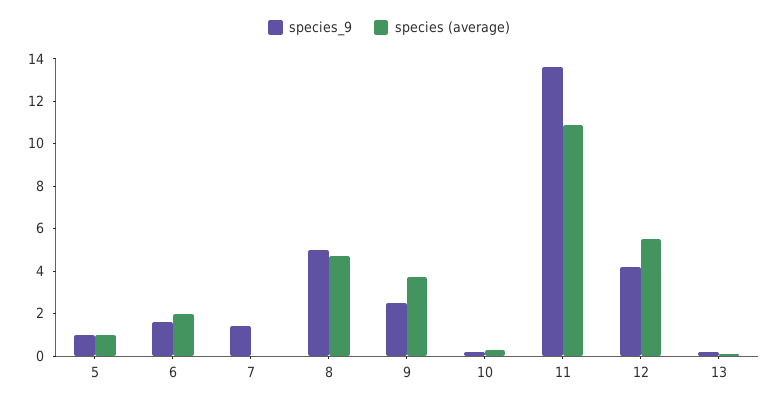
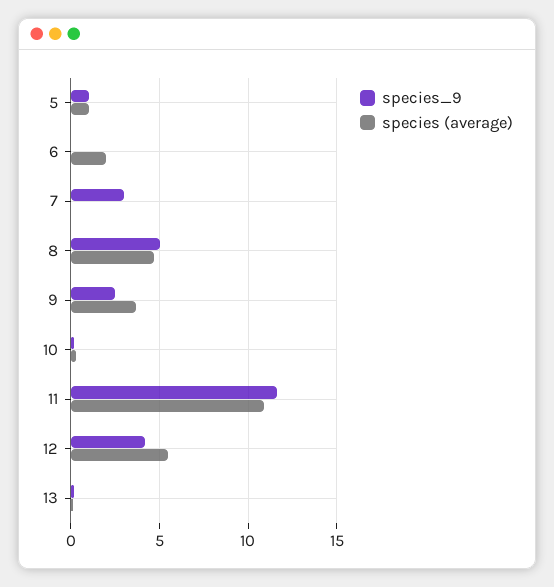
species_9, 6: 1.5 -> 0
species_9, 7: 1.5 -> 3
species_9, 11: 13.5 -> 11.5

